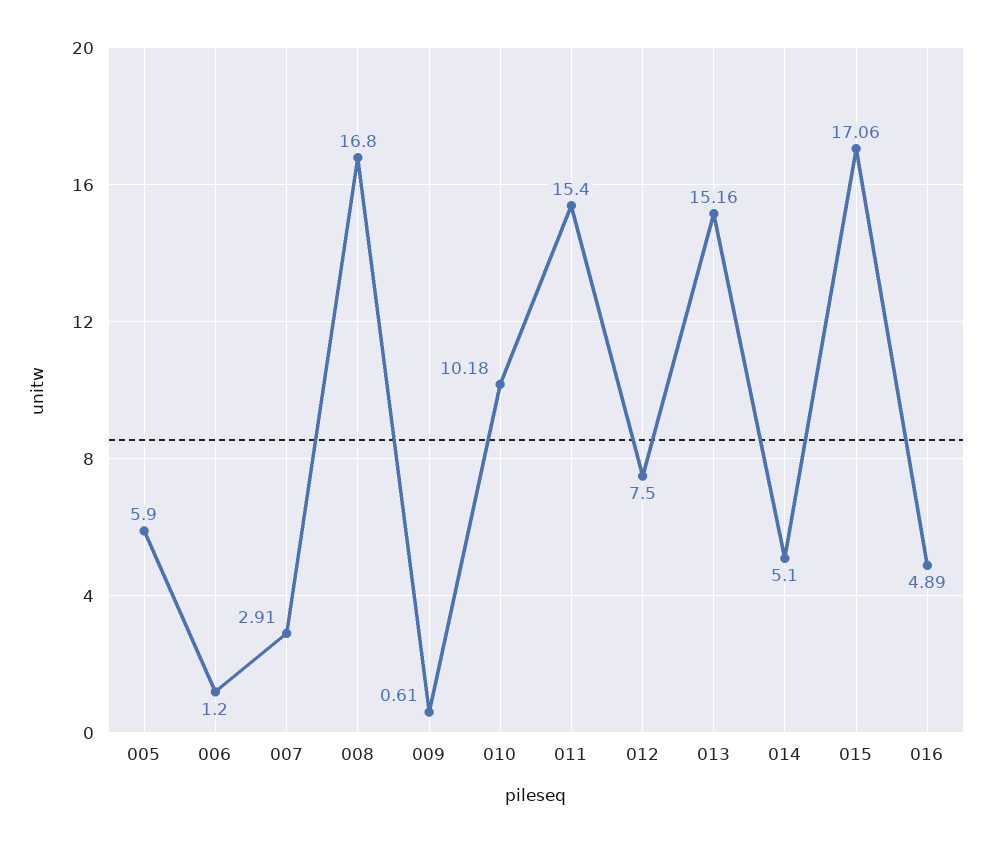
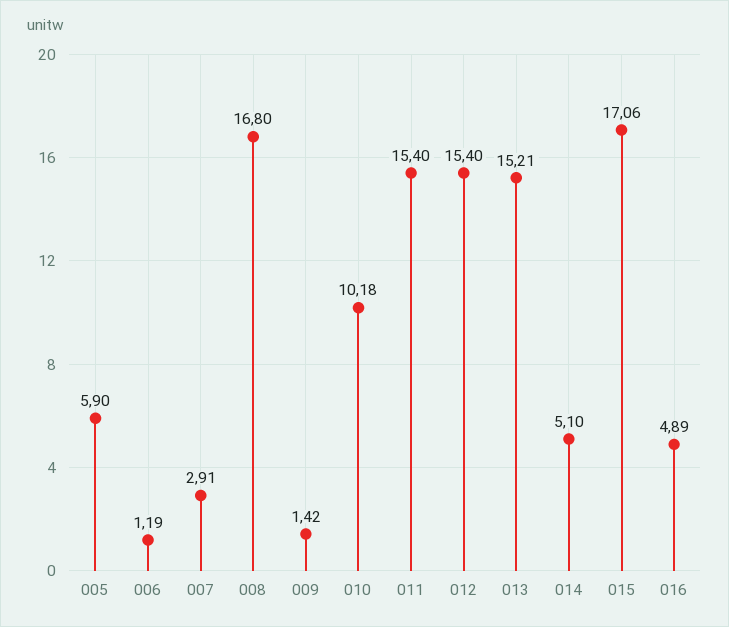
006: 1.2 -> 1.19
009: 0.61 -> 1.42
012: 7.5 -> 15.4
013: 15.16 -> 15.21

